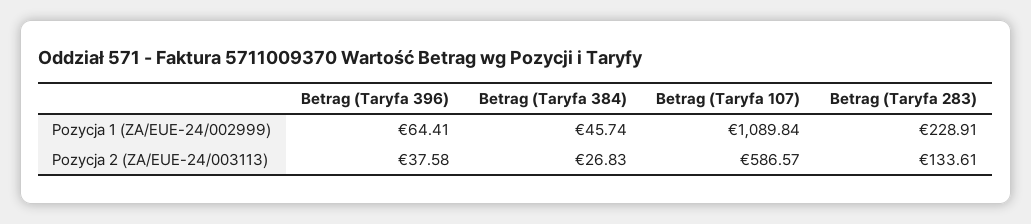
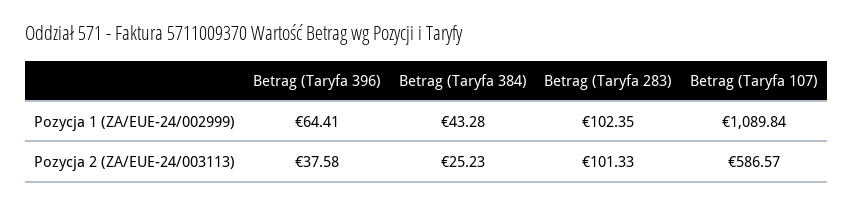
Betrag (Taryfa 384), Pozycja 1 (ZA/EUE-24/002999): 45.74 -> 43.28
Betrag (Taryfa 283), Pozycja 1 (ZA/EUE-24/002999): 228.91 -> 102.35
Betrag (Taryfa 384), Pozycja 2 (ZA/EUE-24/003113): 26.83 -> 25.23
Betrag (Taryfa 283), Pozycja 2 (ZA/EUE-24/003113): 133.61 -> 101.33

